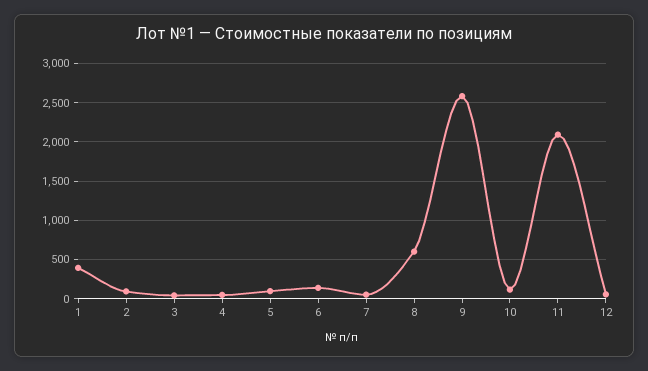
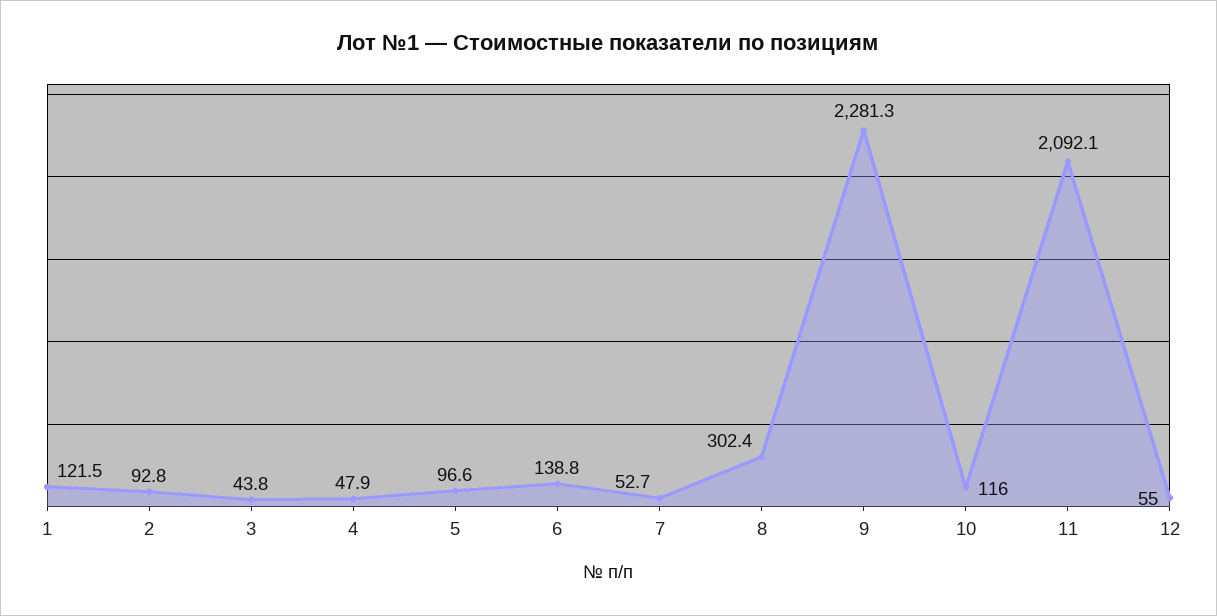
1: 400 -> 121.5
8: 600 -> 302.4
9: 2600 -> 2281.3

